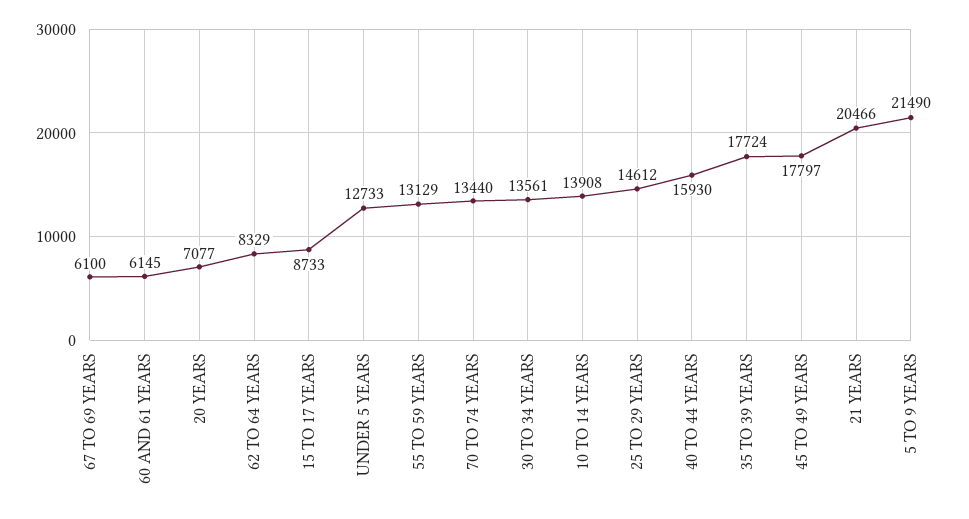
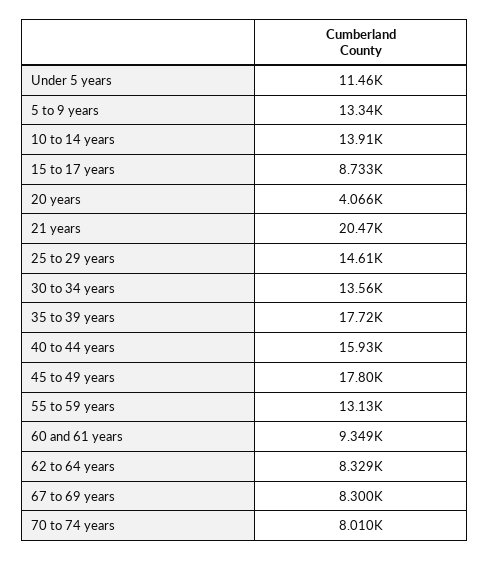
67 TO 69 YEARS: 6100 -> 8300
60 AND 61 YEARS: 6145 -> 9349
20 YEARS: 7077 -> 4066
UNDER 5 YEARS: 12733 -> 11460
70 TO 74 YEARS: 13440 -> 8010
5 TO 9 YEARS: 21490 -> 13340

